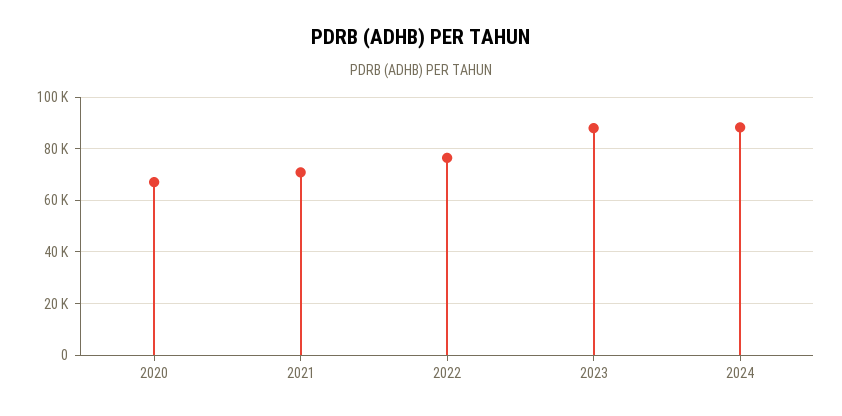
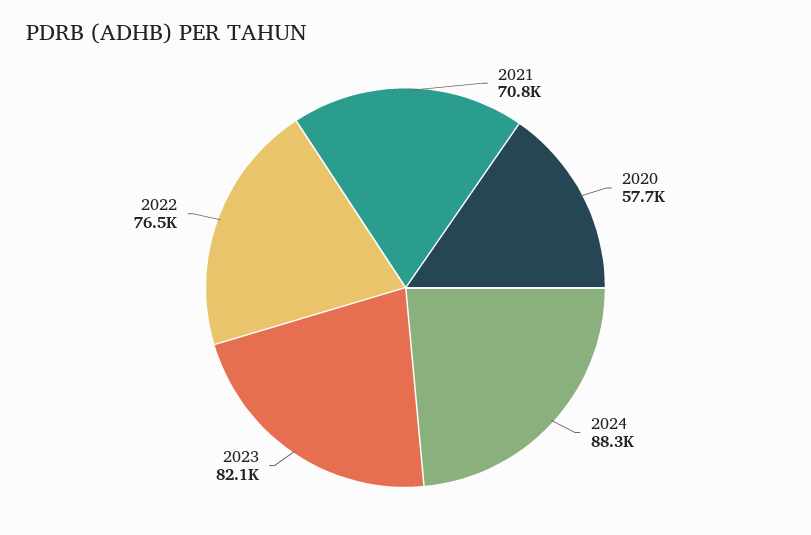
2020: 67500 -> 57700
2023: 87500 -> 82100

